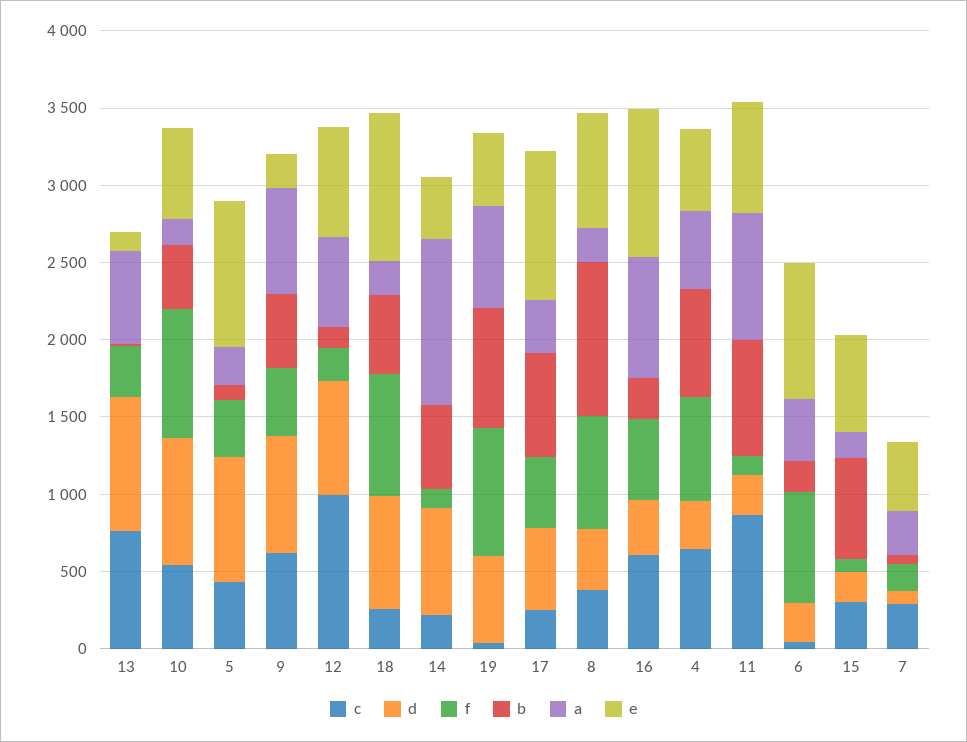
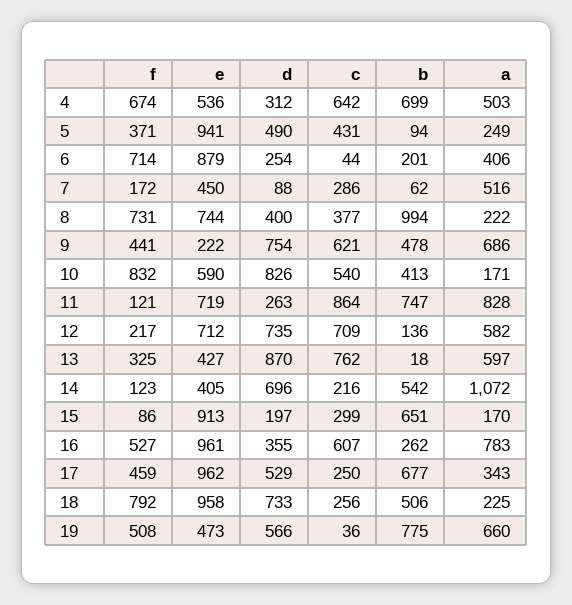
e, 13: 100 -> 427
d, 5: 800 -> 490
c, 12: 1000 -> 709
f, 19: 800 -> 508
e, 15: 600 -> 913
a, 7: 300 -> 516

